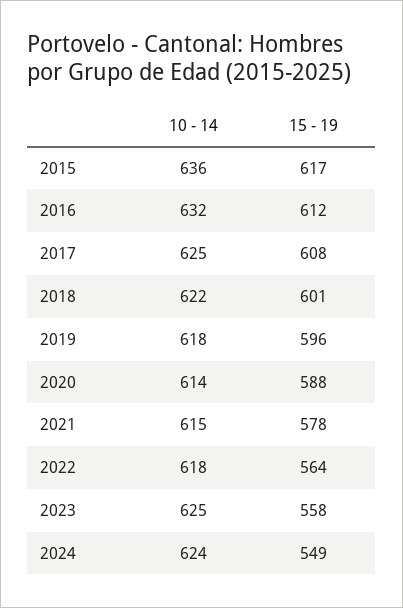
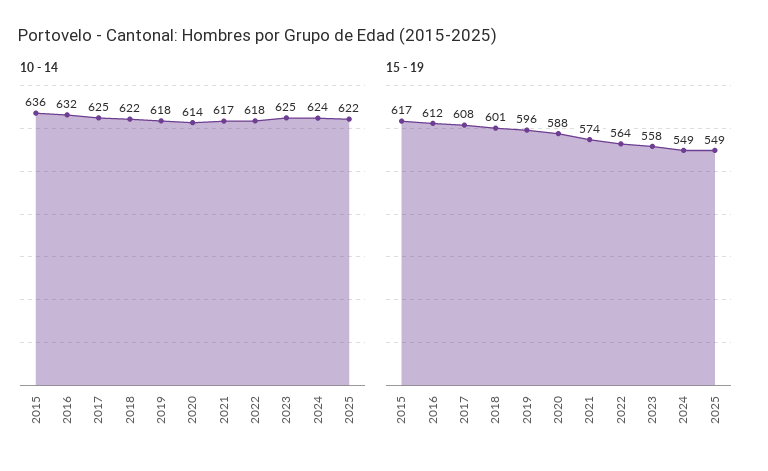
10 - 14, 2021: 615 -> 617
15 - 19, 2021: 578 -> 574
10 - 14, 2025: none -> 622
15 - 19, 2025: none -> 549

